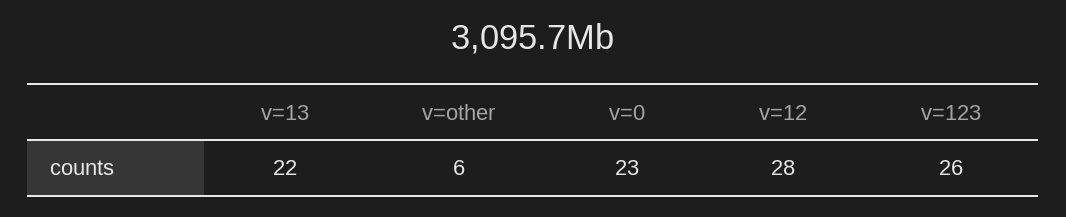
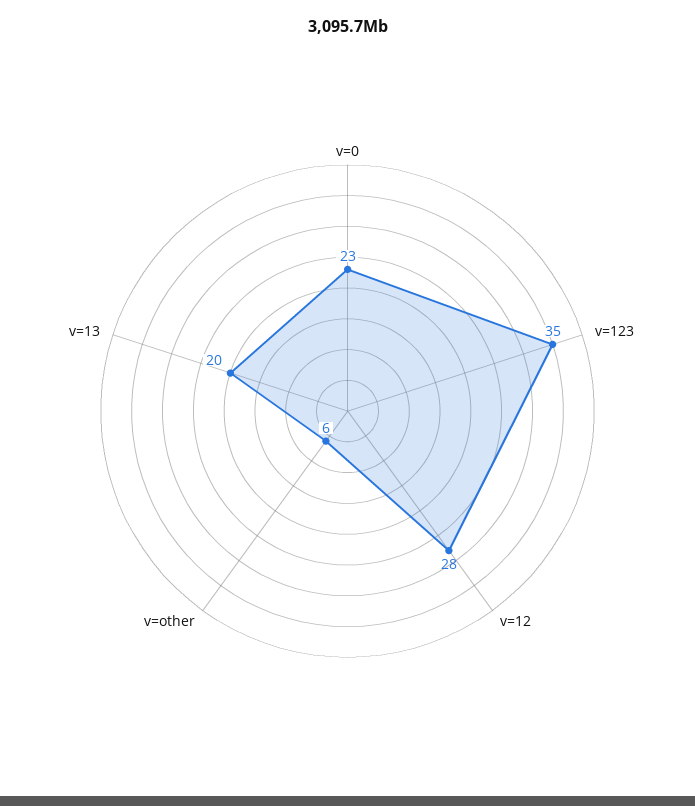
v=13: 22 -> 20
v=123: 26 -> 35

